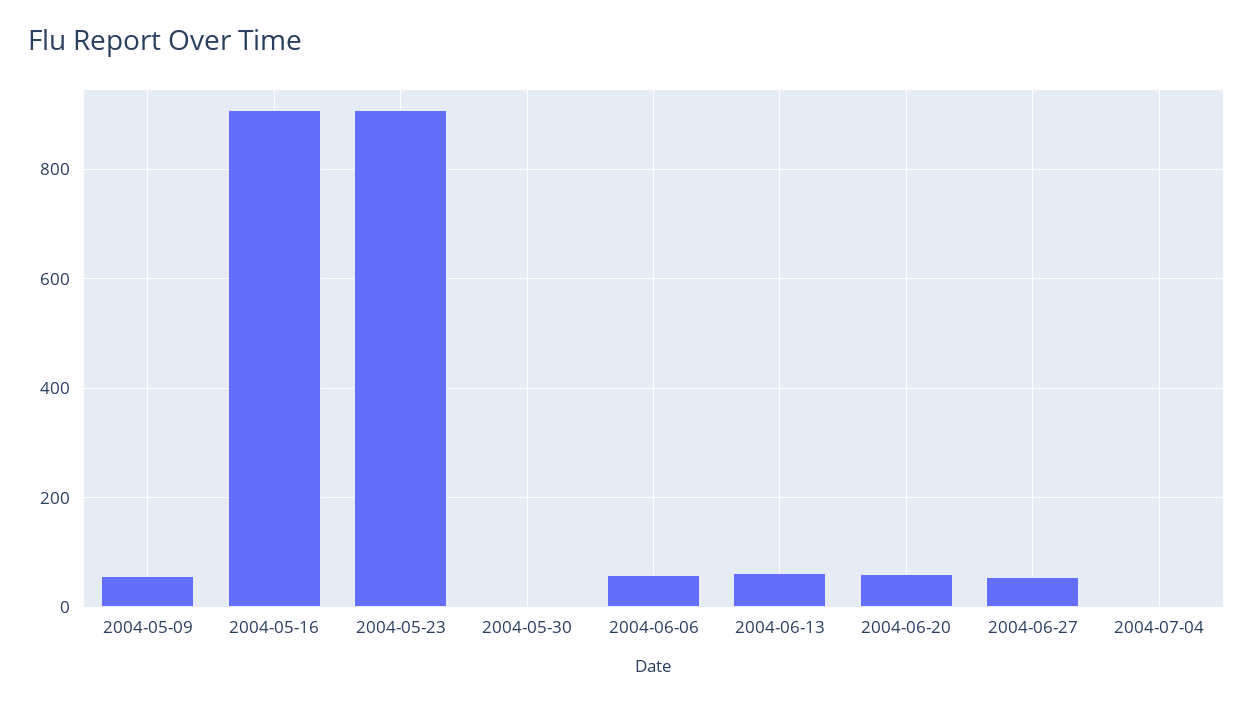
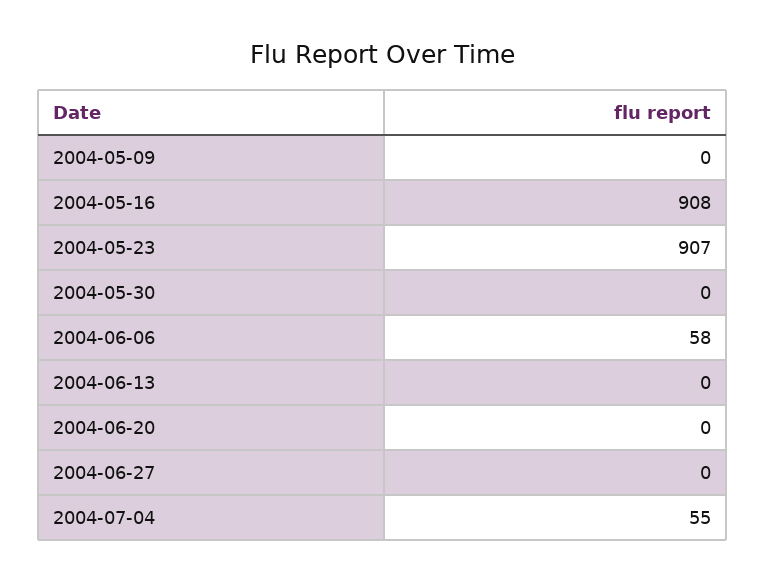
2004-05-09: 60 -> 0
2004-06-13: 60 -> 0
2004-06-20: 60 -> 0
2004-06-27: 60 -> 0
2004-07-04: 0 -> 55

